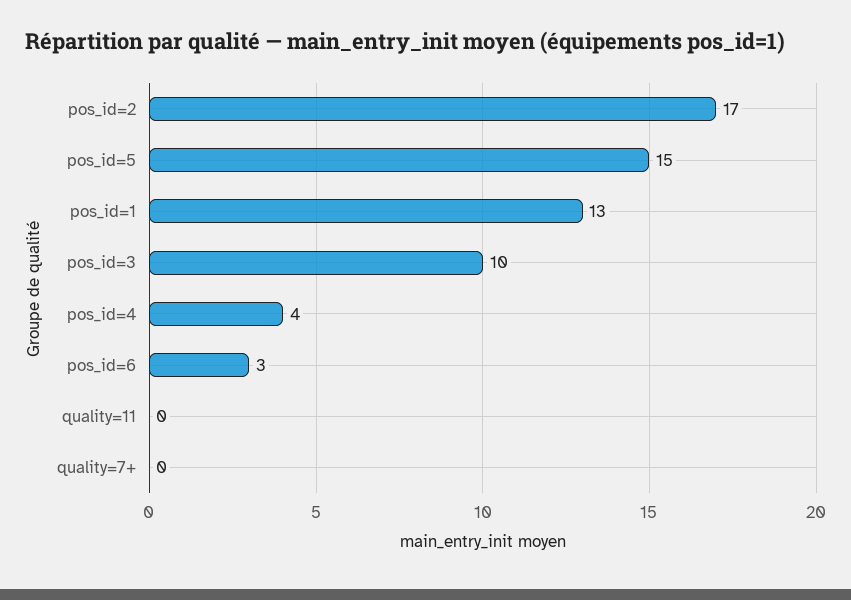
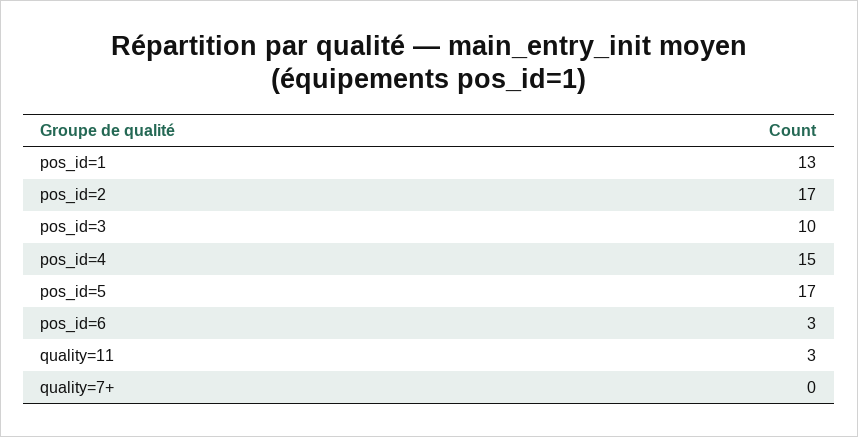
pos_id=5: 15 -> 17
pos_id=4: 4 -> 15
quality=11: 0 -> 3

